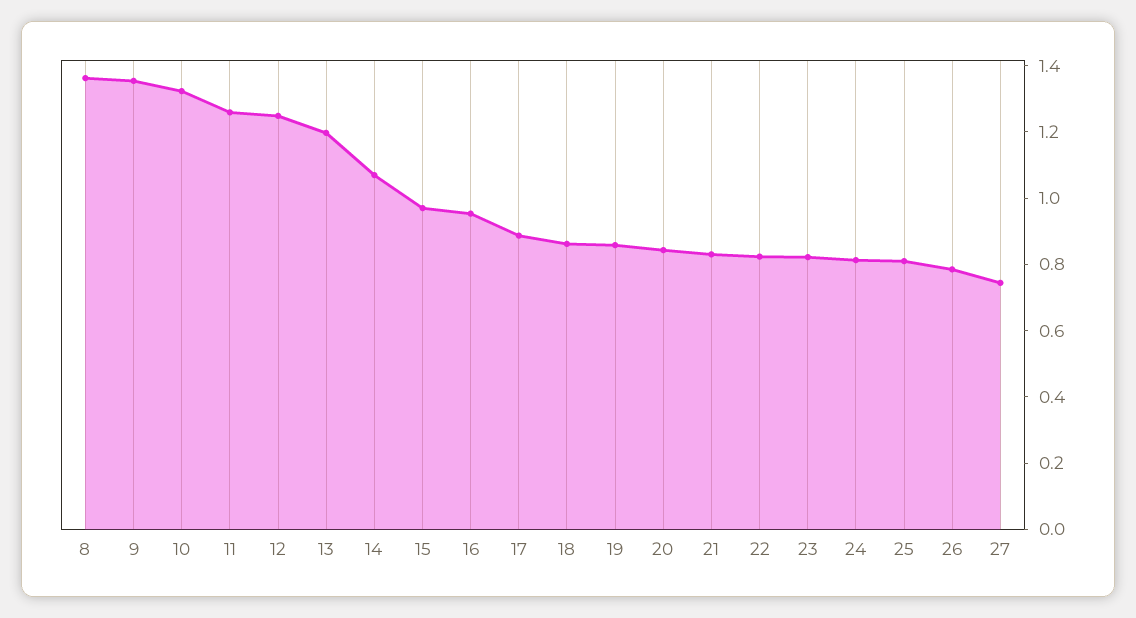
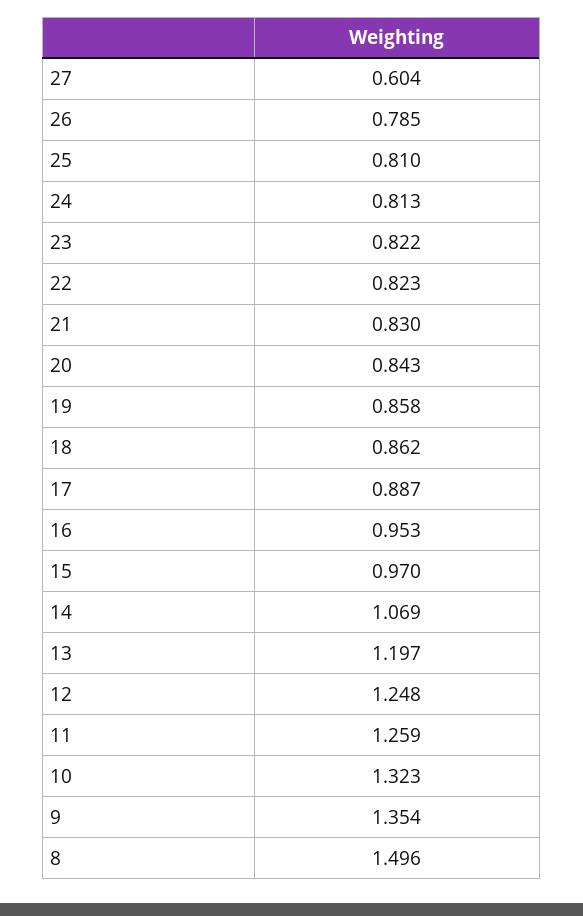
8: 1.35 -> 1.496
27: 0.75 -> 0.604

